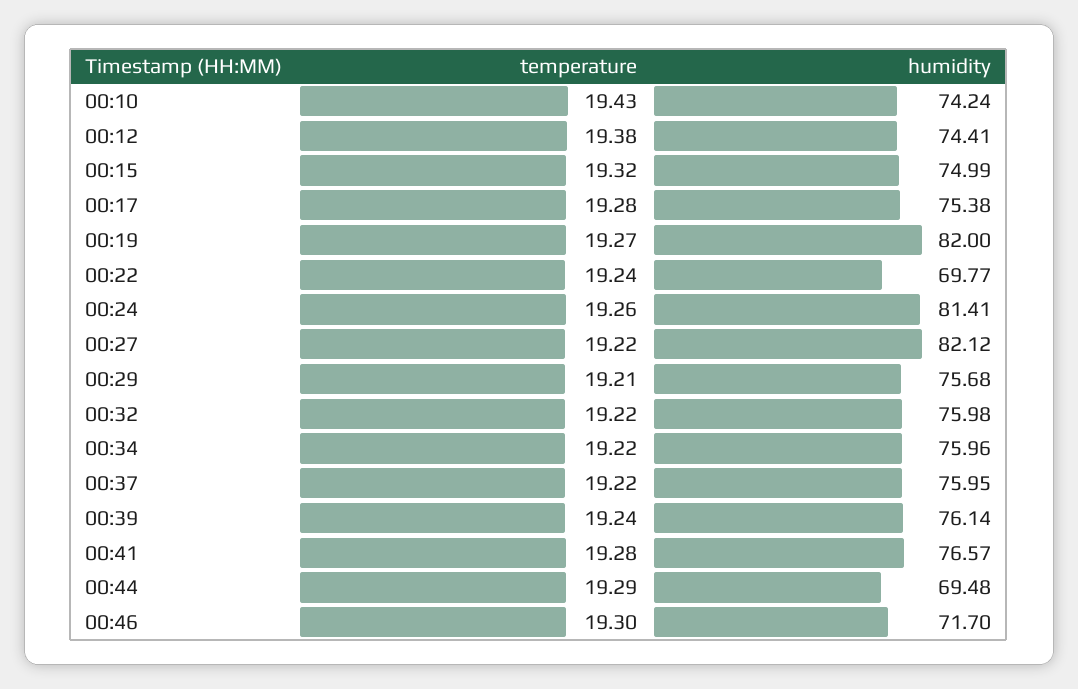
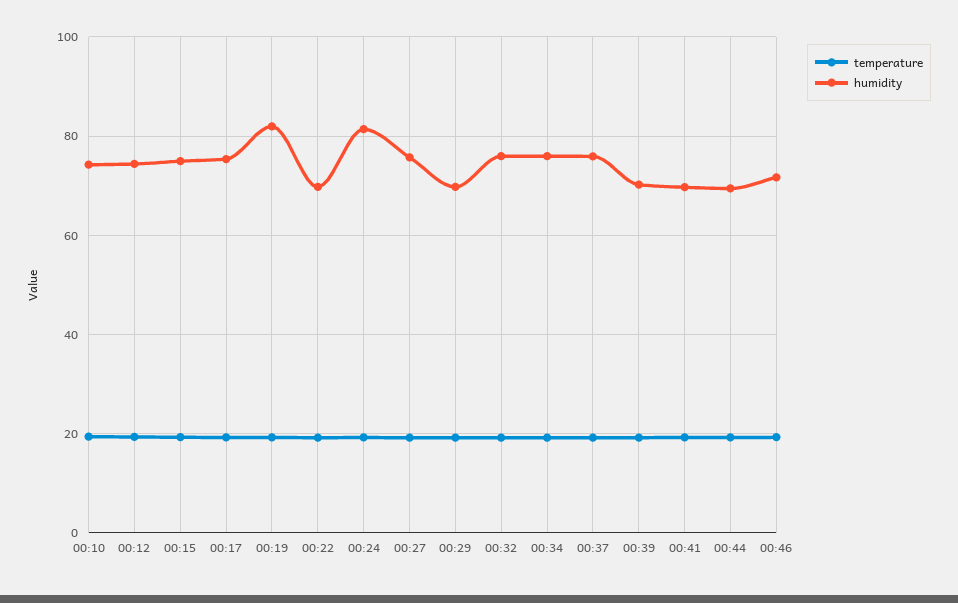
humidity, 00:27: 82.12 -> 76
humidity, 00:29: 75.68 -> 70
humidity, 00:39: 76.14 -> 70
humidity, 00:41: 76.57 -> 70

